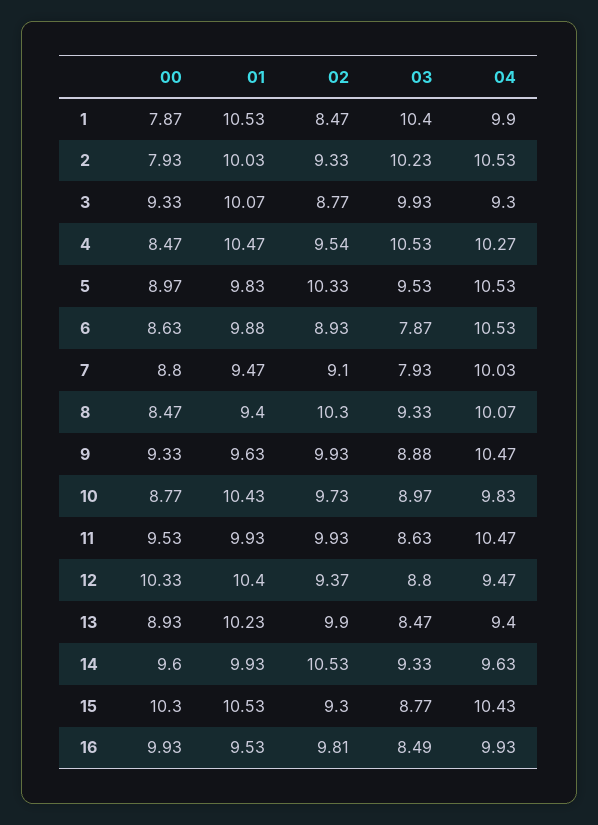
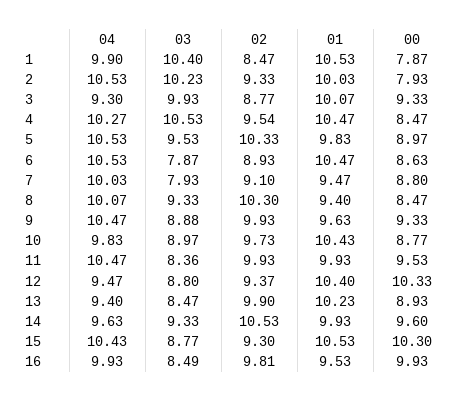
01, 6: 9.88 -> 10.47
03, 11: 8.63 -> 8.36

